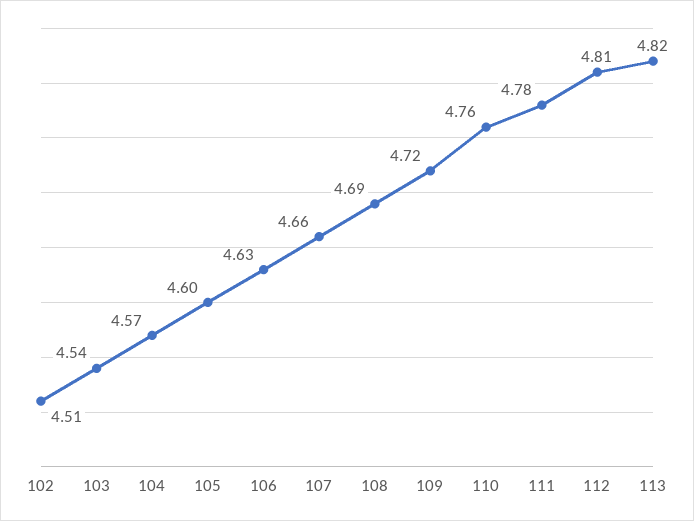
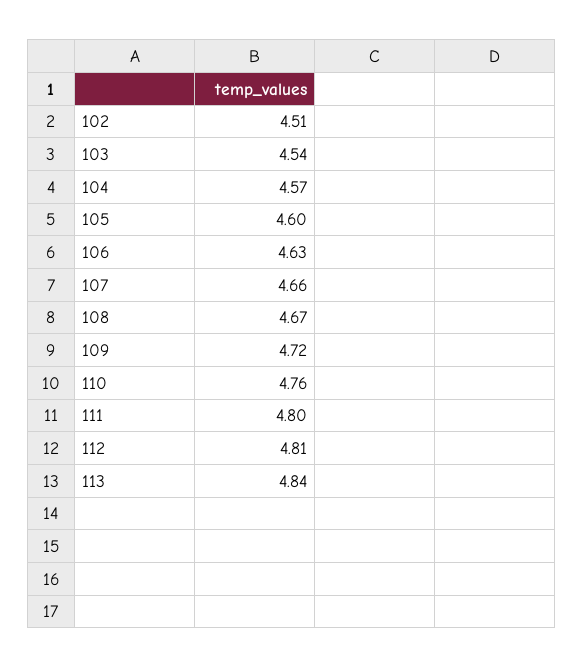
108: 4.69 -> 4.67
111: 4.78 -> 4.8
113: 4.82 -> 4.84

